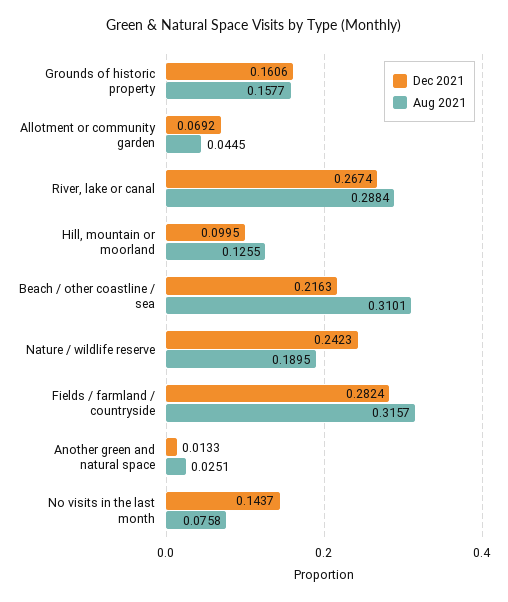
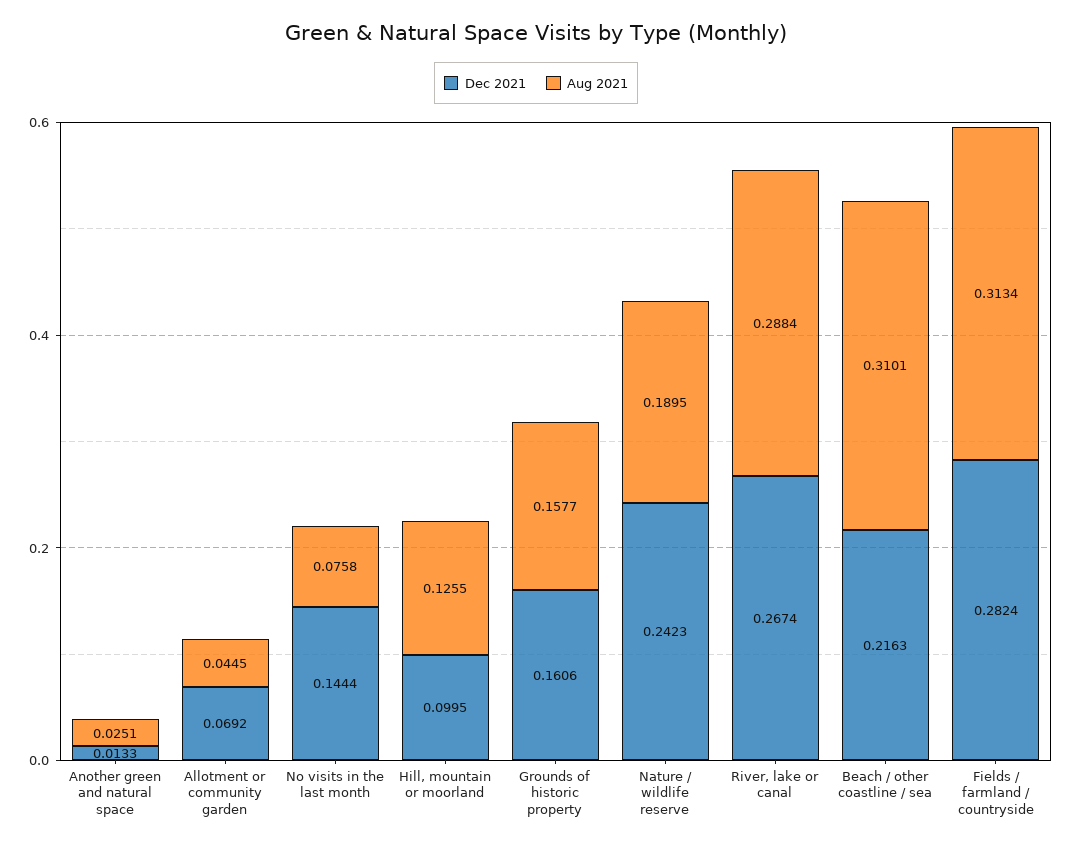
Aug 2021, Fields / farmland / countryside: 0.3157 -> 0.3134
Dec 2021, No visits in the last month: 0.1437 -> 0.1444

